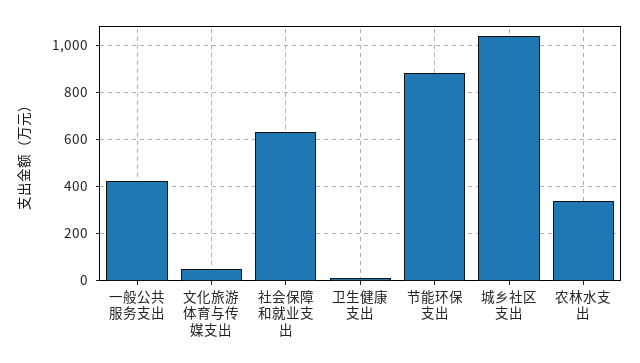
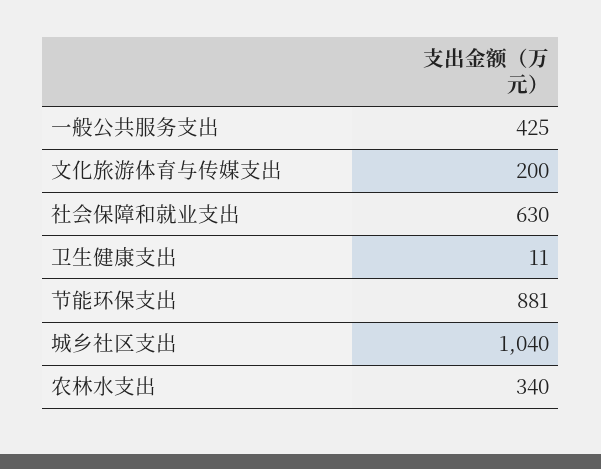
文化旅游体育与传媒支出: 50 -> 200

